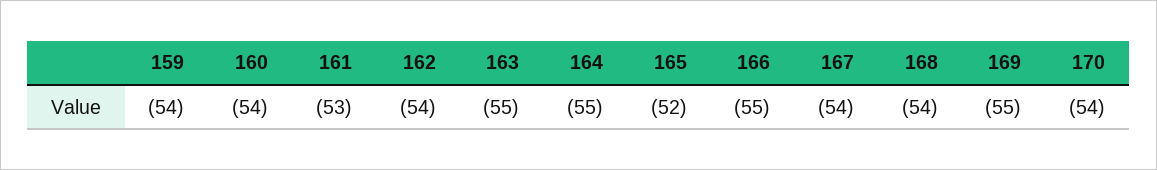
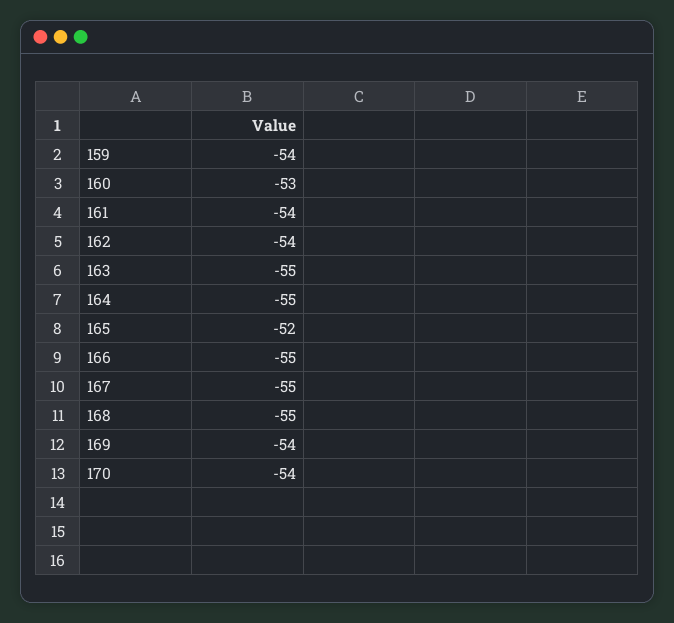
160: -54 -> -53
161: -53 -> -54
167: -54 -> -55
168: -54 -> -55
169: -55 -> -54

